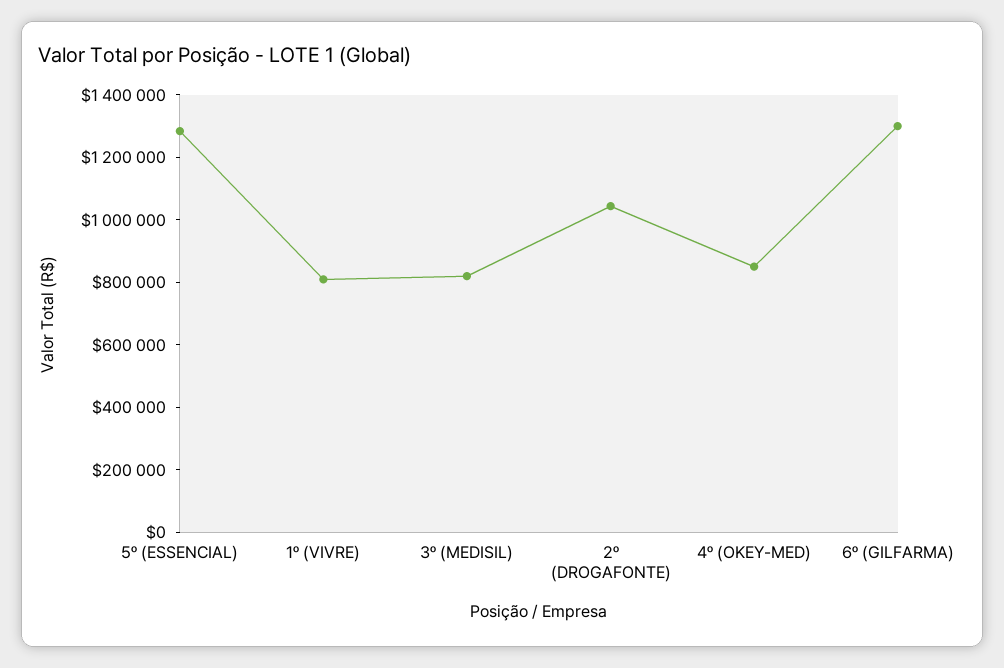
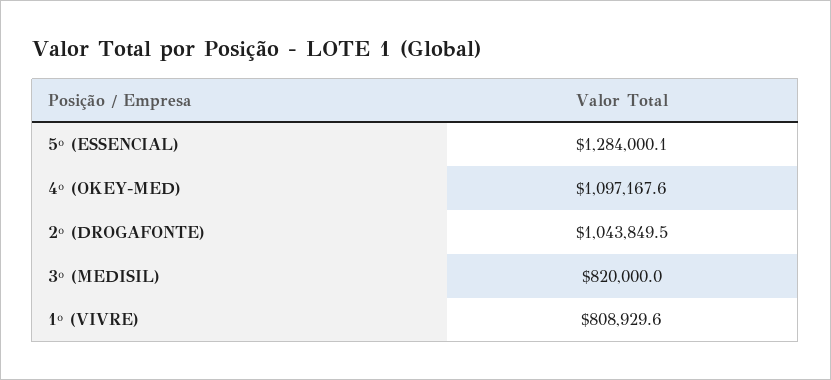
4º (OKEY-MED): 850000 -> 1097167.6
6º (GILFARMA): 1300000 -> none

